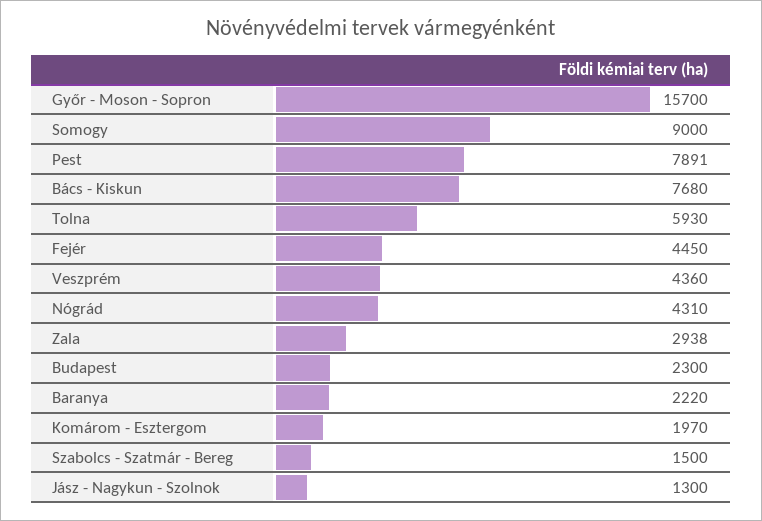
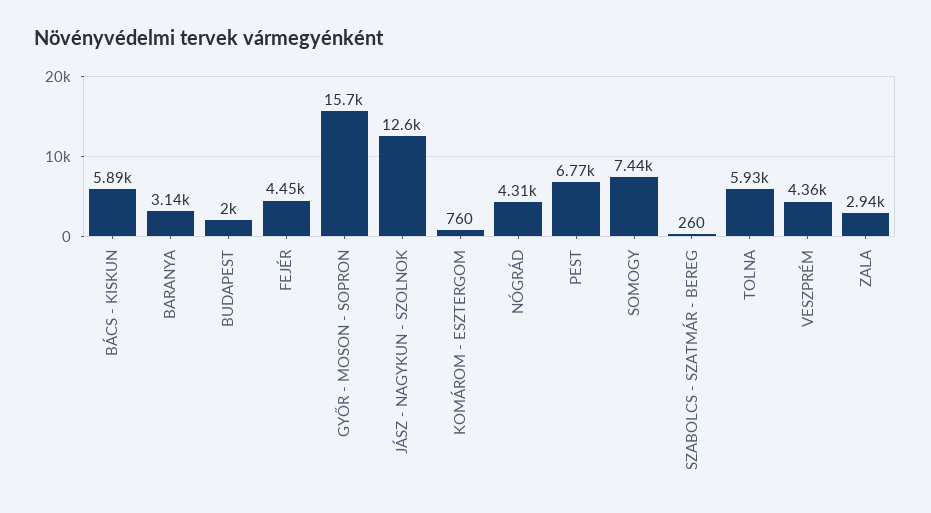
Somogy: 9000 -> 7440
Pest: 7891 -> 6770
Bács - Kiskun: 7680 -> 5890
Budapest: 2300 -> 2000
Baranya: 2220 -> 3140
Komárom - Esztergom: 1970 -> 760
Szabolcs - Szatmár - Bereg: 1500 -> 260
Jász - Nagykun - Szolnok: 1300 -> 12600

